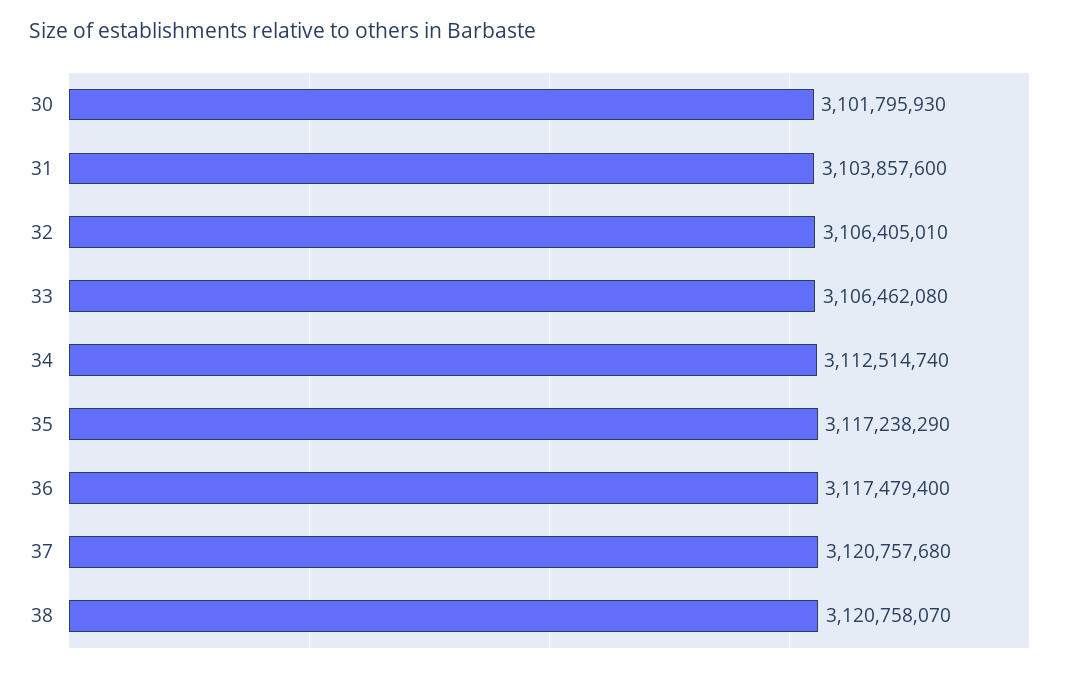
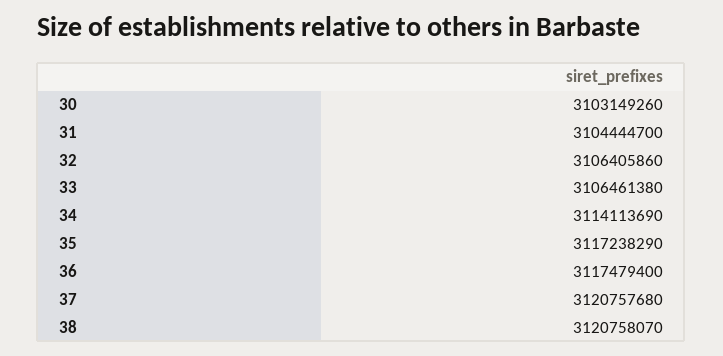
30: 3101795930 -> 3103149260
31: 3103857600 -> 3104444700
32: 3106405010 -> 3106405860
33: 3106462080 -> 3106461380
34: 3112514740 -> 3114113690

